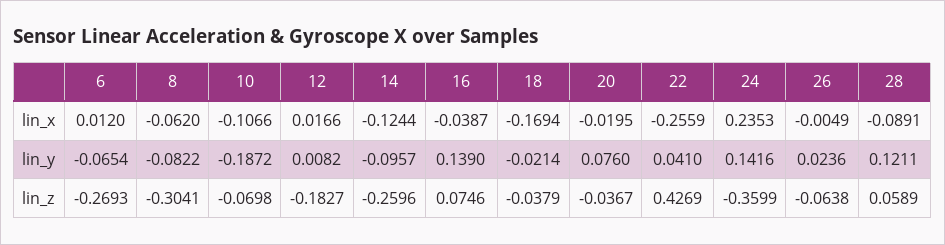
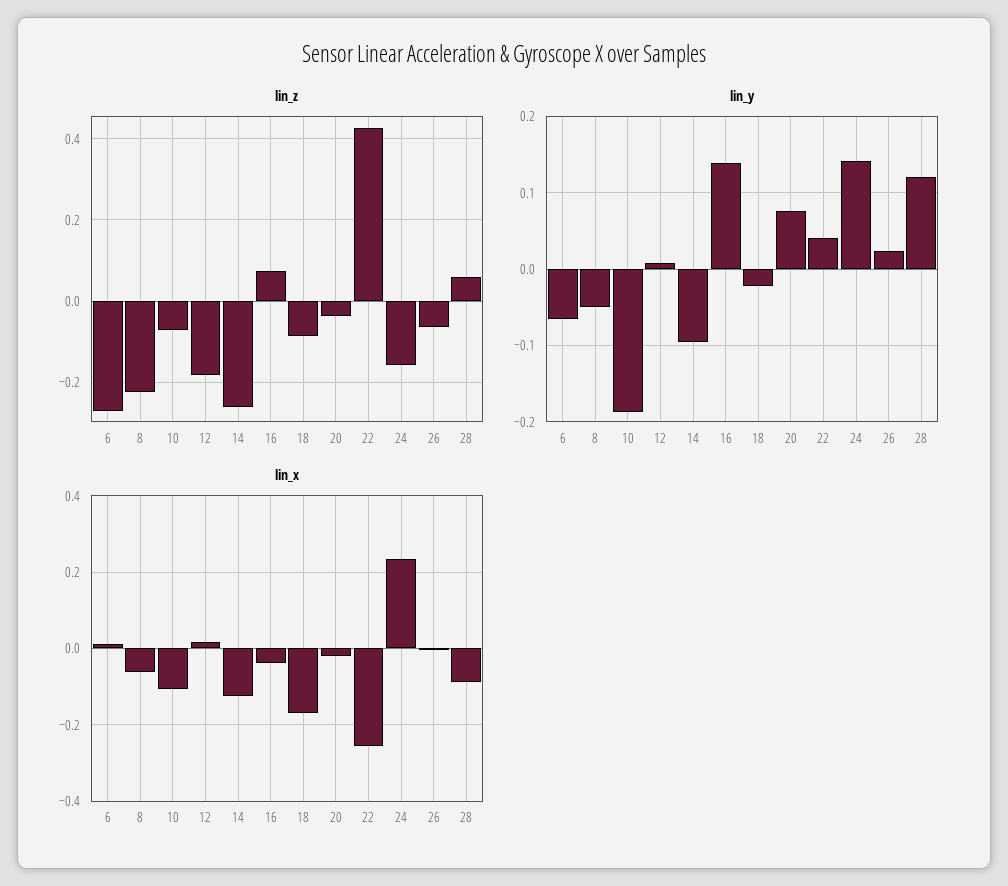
lin_y, 8: -0.0822 -> -0.05
lin_z, 8: -0.3041 -> -0.22
lin_z, 18: -0.0379 -> -0.08
lin_z, 24: -0.3599 -> -0.16

